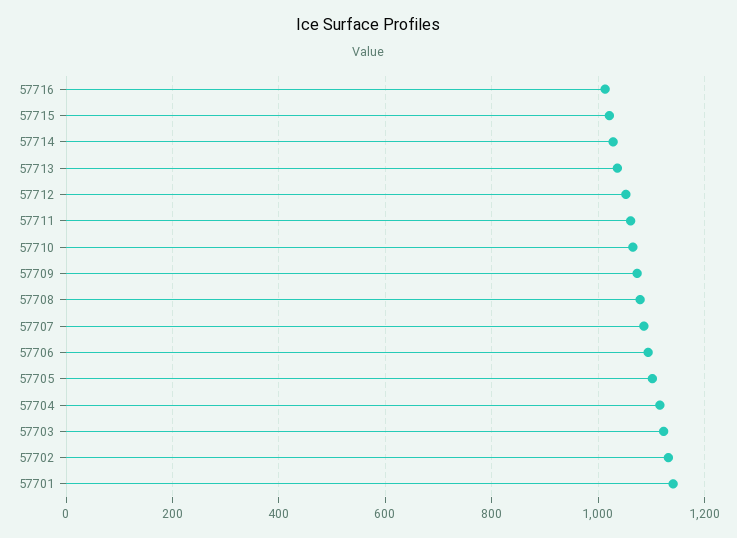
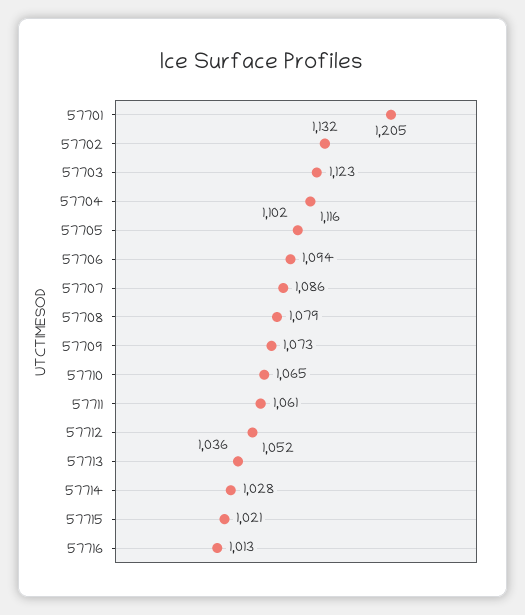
57701: 1140 -> 1205

